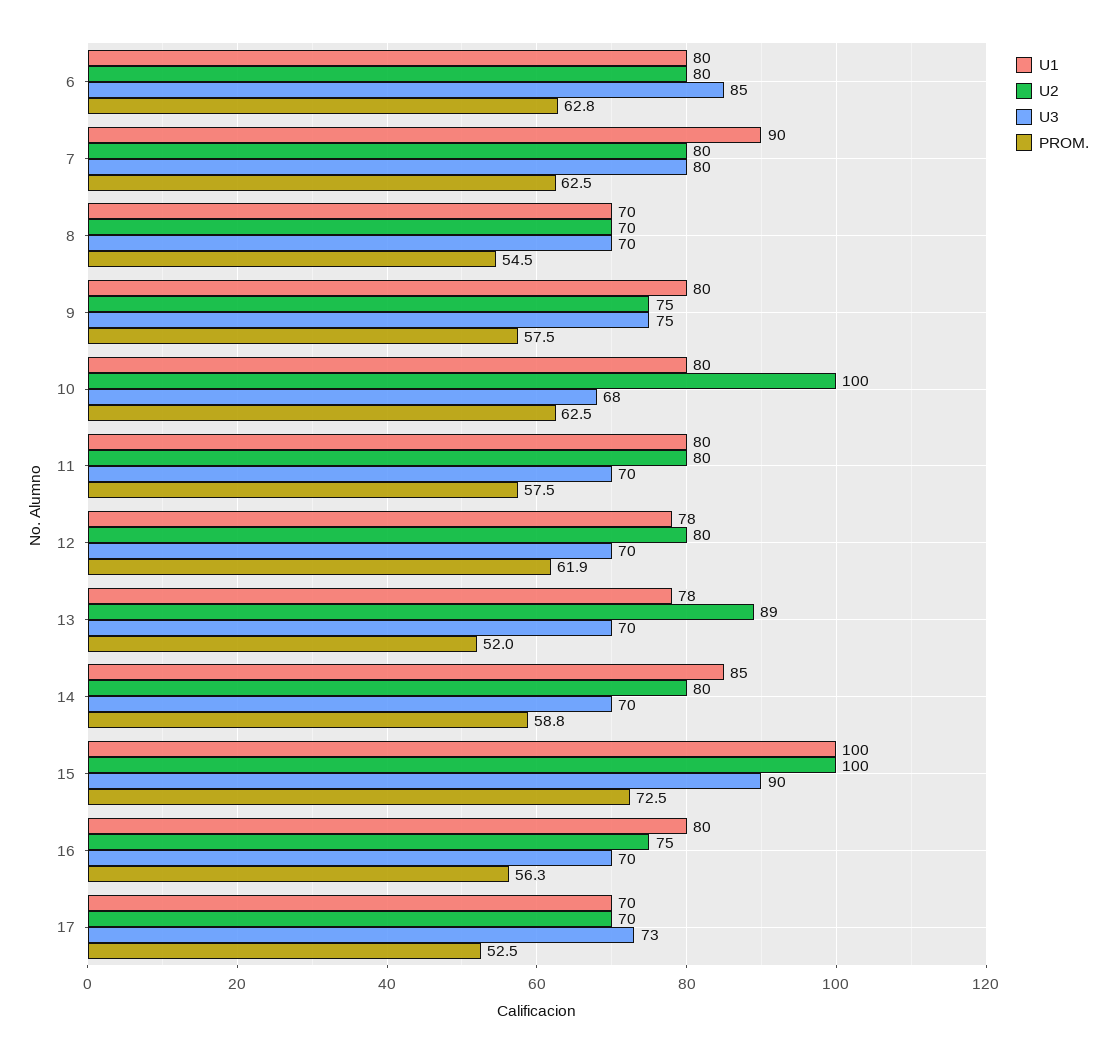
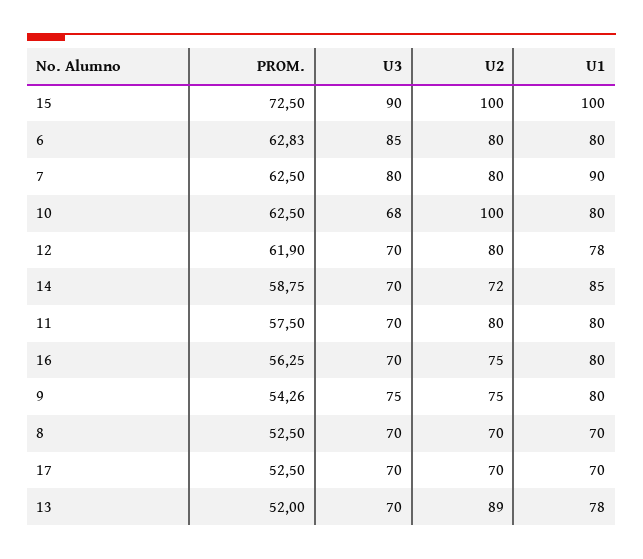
PROM., 8: 54.5 -> 52.5
PROM., 9: 57.5 -> 54.26
U2, 14: 80 -> 72
U3, 17: 73 -> 70

